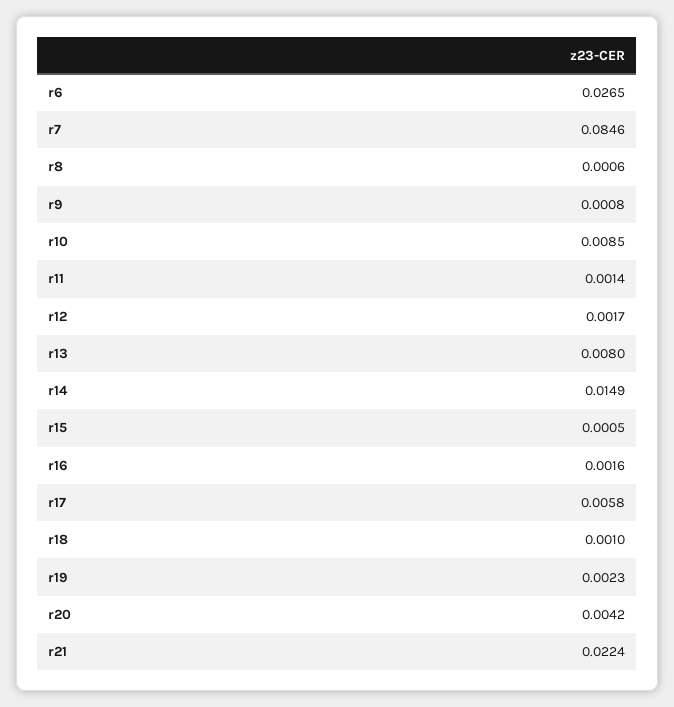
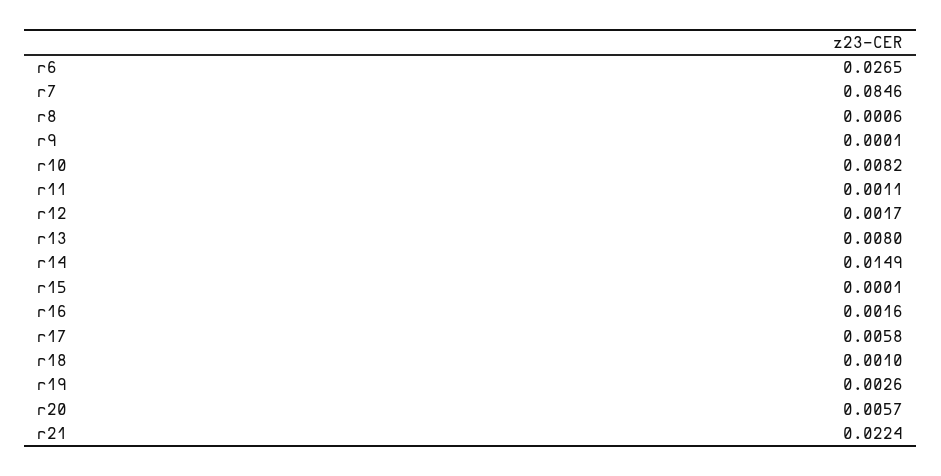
r9: 0.0008 -> 0.0001
r10: 0.0085 -> 0.0082
r11: 0.0014 -> 0.0011
r15: 0.0005 -> 0.0001
r19: 0.0023 -> 0.0026
r20: 0.0042 -> 0.0057

